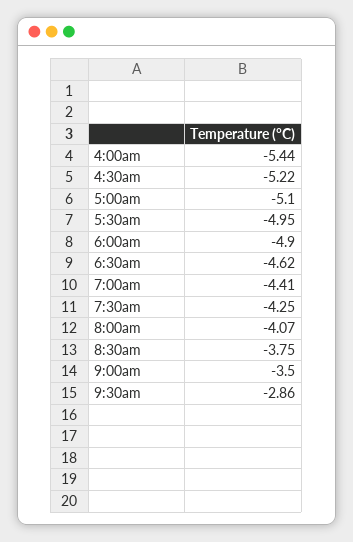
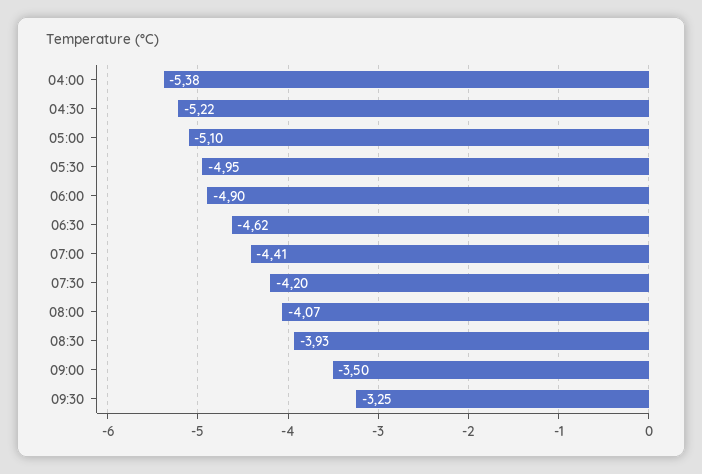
4:00am: -5.44 -> -5.38
7:30am: -4.25 -> -4.2
8:30am: -3.75 -> -3.93
9:30am: -2.86 -> -3.25

